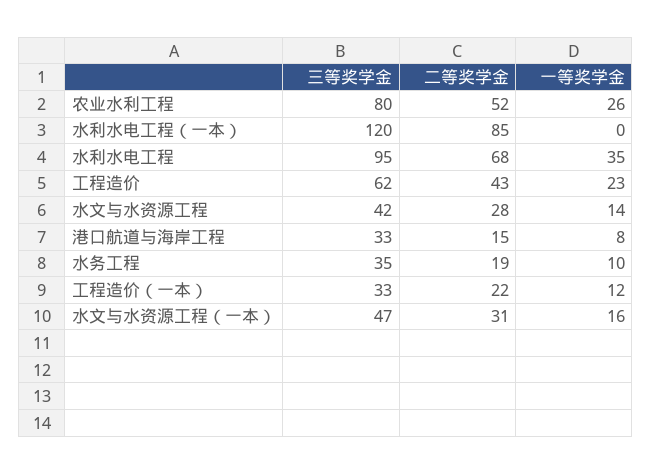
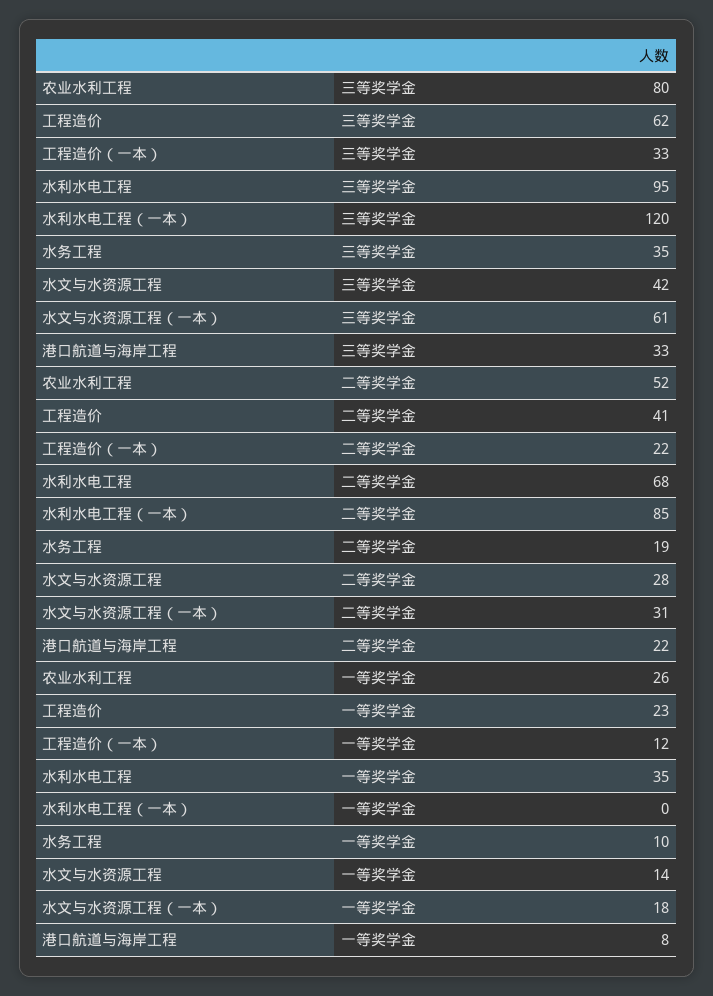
二等奖学金, 工程造价: 43 -> 41
二等奖学金, 港口航道与海岸工程: 15 -> 22
三等奖学金, 水文与水资源工程（一本）: 47 -> 61
一等奖学金, 水文与水资源工程（一本）: 16 -> 18

